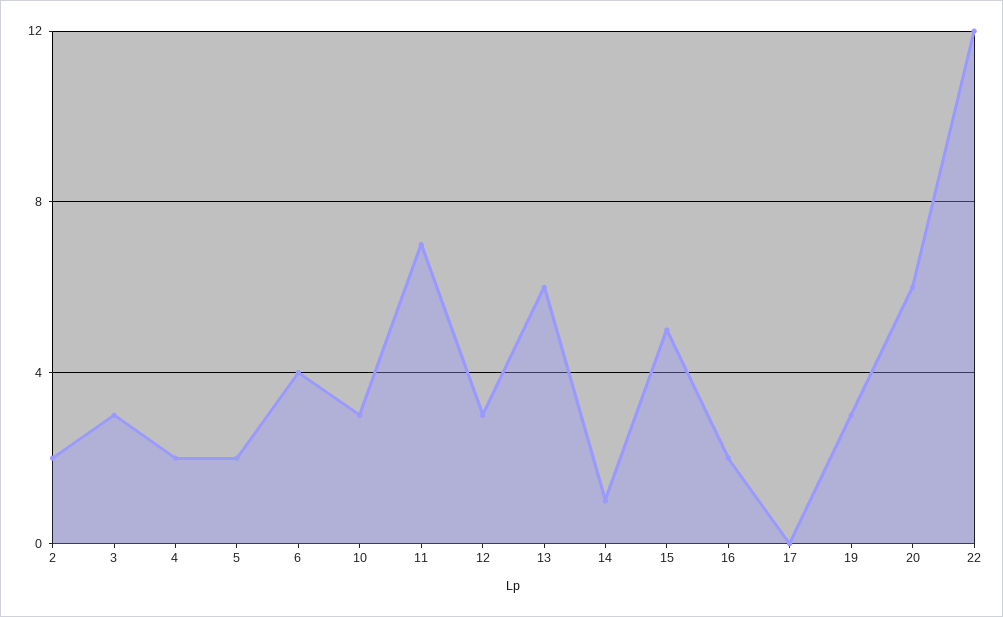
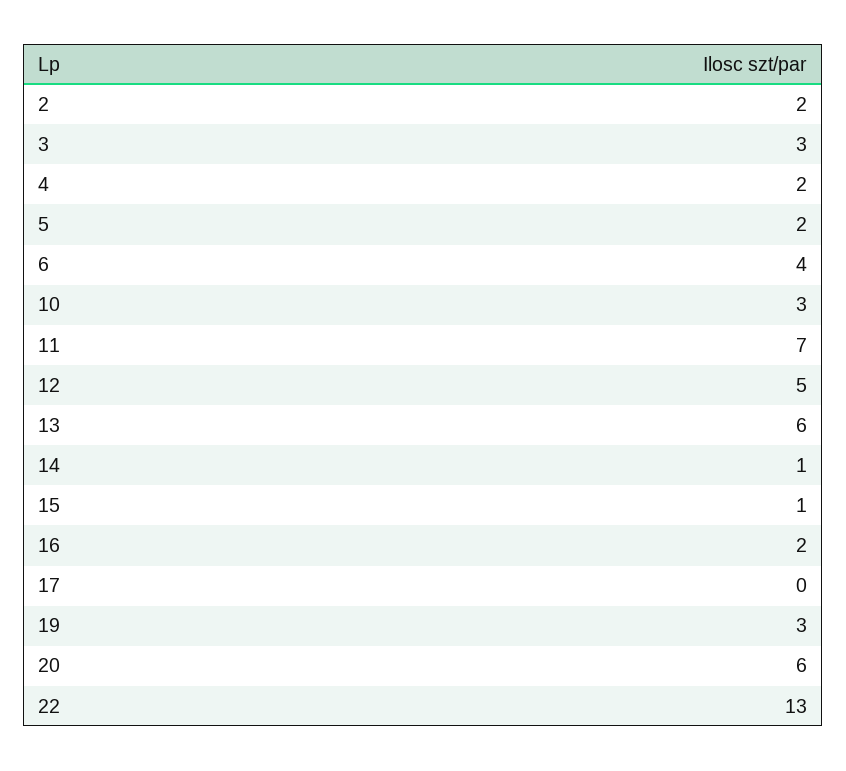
12: 3 -> 5
15: 5 -> 1
22: 12 -> 13

